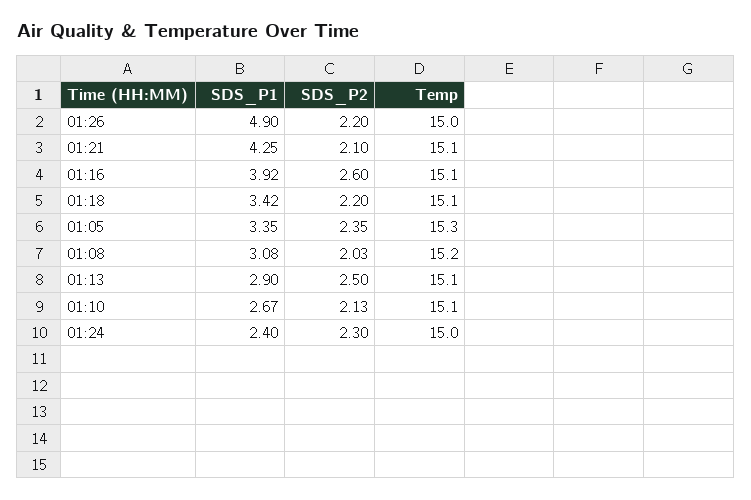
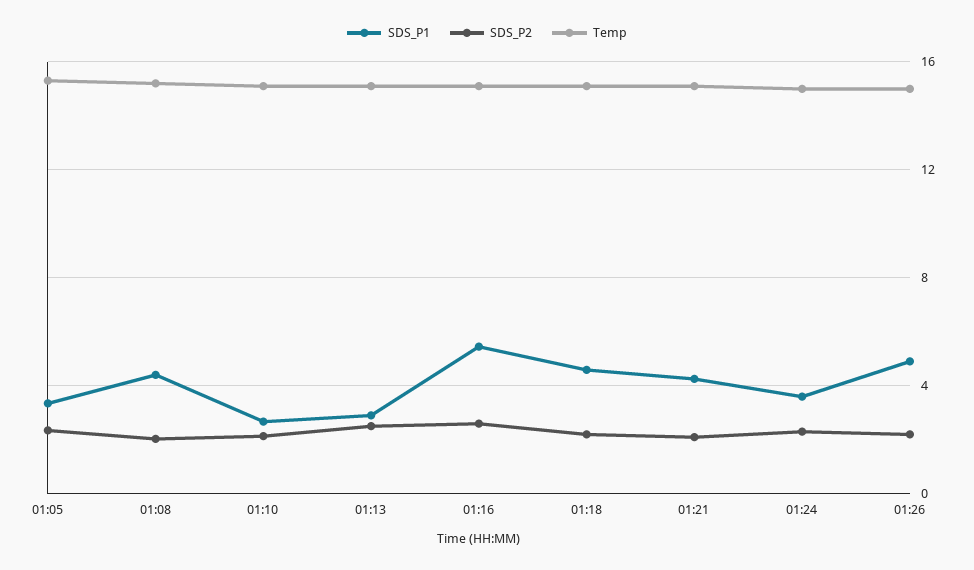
SDS_P1, 01:16: 3.92 -> 5.5
SDS_P1, 01:18: 3.42 -> 4.5
SDS_P1, 01:08: 3.08 -> 4.5
SDS_P1, 01:24: 2.4 -> 3.5

